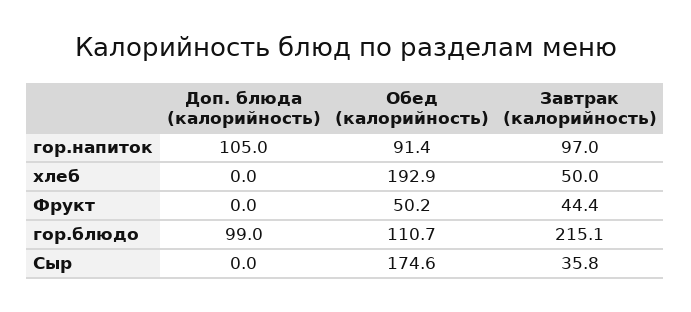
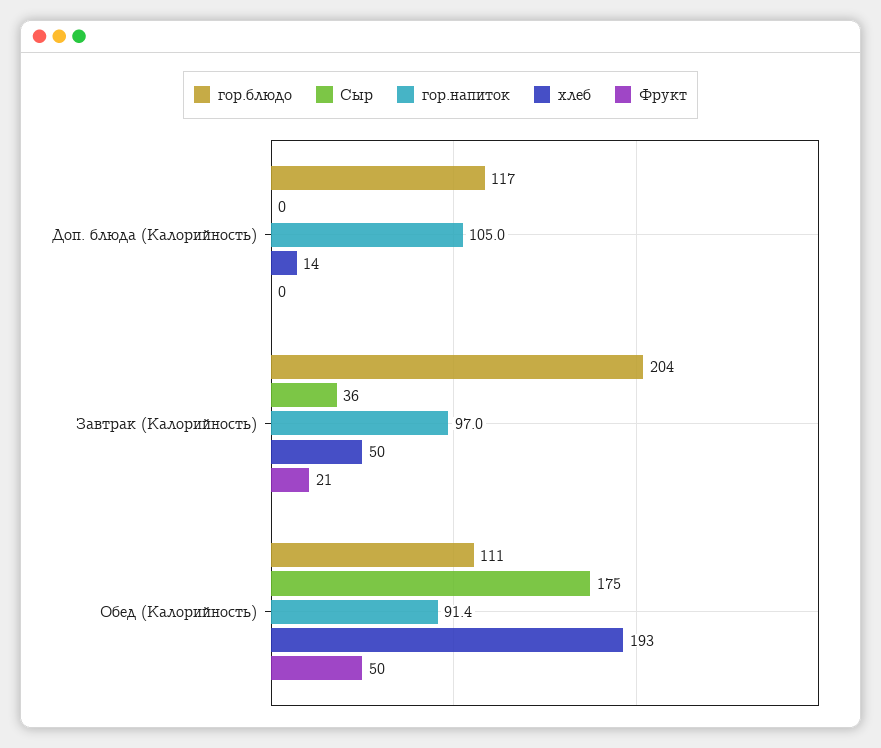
хлеб, Доп. блюда (калорийность): 0 -> 14
Фрукт, Завтрак (калорийность): 44.4 -> 21
гор.блюдо, Доп. блюда (калорийность): 99 -> 117
гор.блюдо, Завтрак (калорийность): 215.1 -> 204

